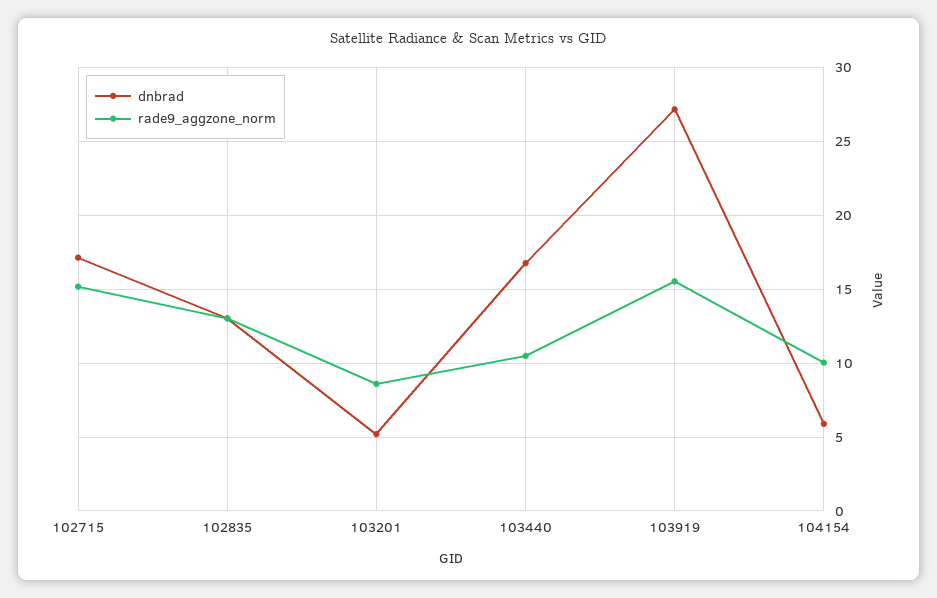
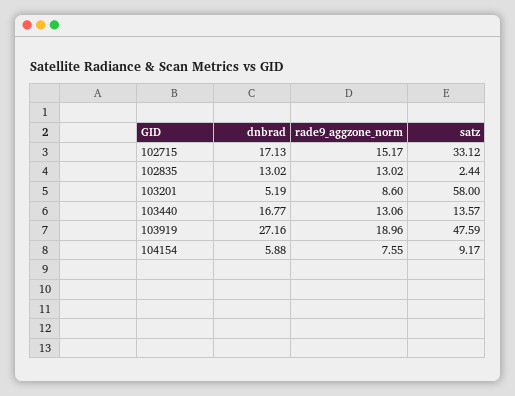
rade9_aggzone_norm, 103440: 10.5 -> 13.06
rade9_aggzone_norm, 103919: 15.5 -> 18.96
rade9_aggzone_norm, 104154: 10 -> 7.55
satz, 102715: none -> 33.12
satz, 102835: none -> 2.44
satz, 103201: none -> 58
satz, 103440: none -> 13.57
satz, 103919: none -> 47.59
satz, 104154: none -> 9.17

